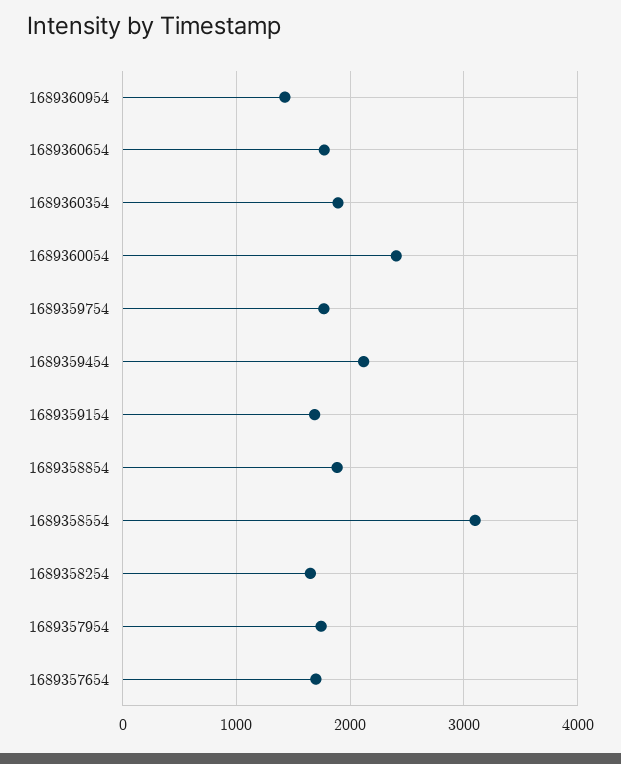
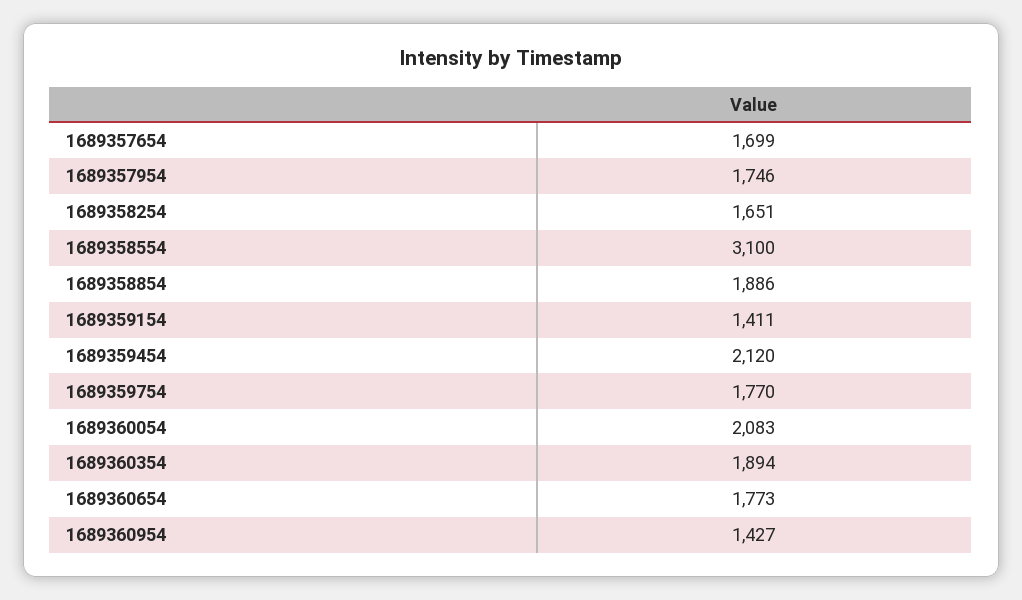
1689360054: 2400 -> 2083
1689359154: 1700 -> 1411

